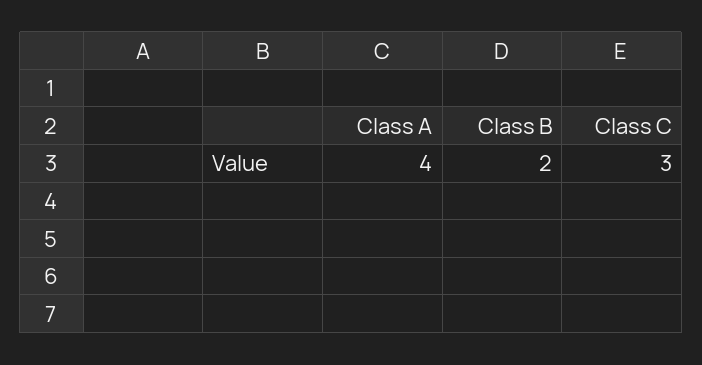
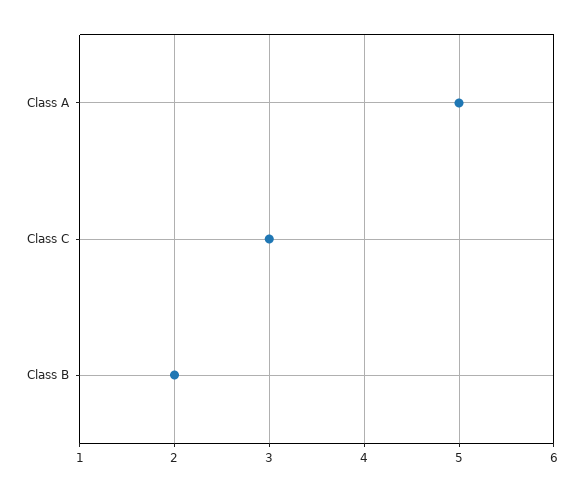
Class A: 4 -> 5

